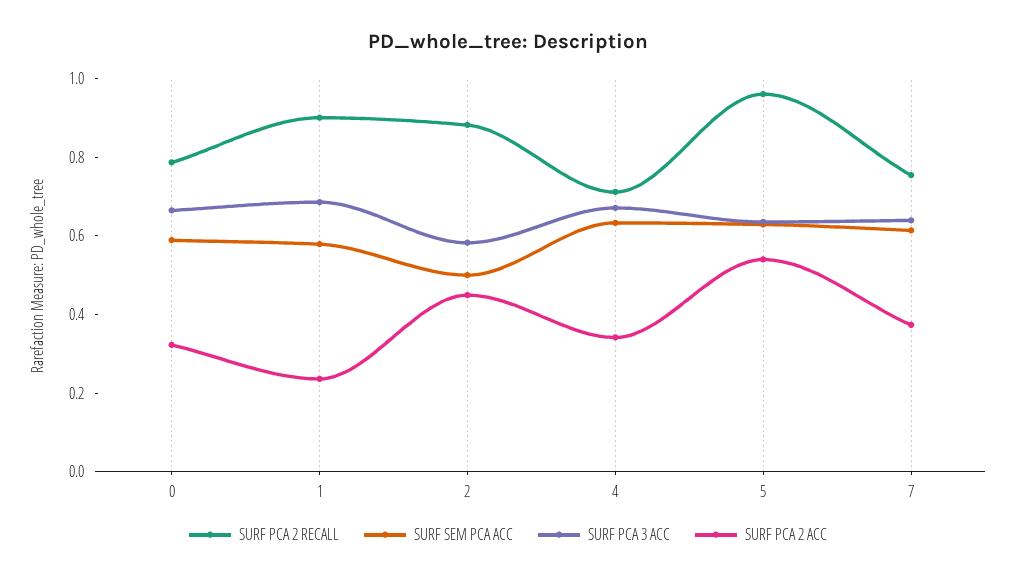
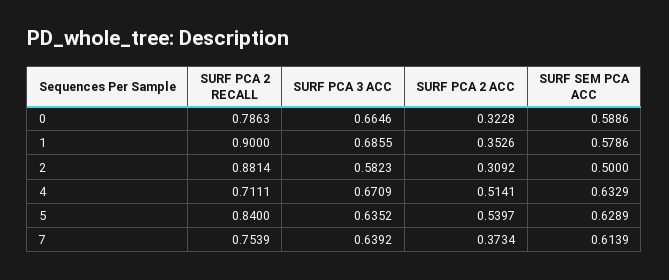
SURF PCA 2 ACC, 1: 0.25 -> 0.3526
SURF PCA 2 ACC, 2: 0.45 -> 0.3092
SURF PCA 2 ACC, 4: 0.35 -> 0.5141
SURF PCA 2 RECALL, 5: 0.95 -> 0.84

